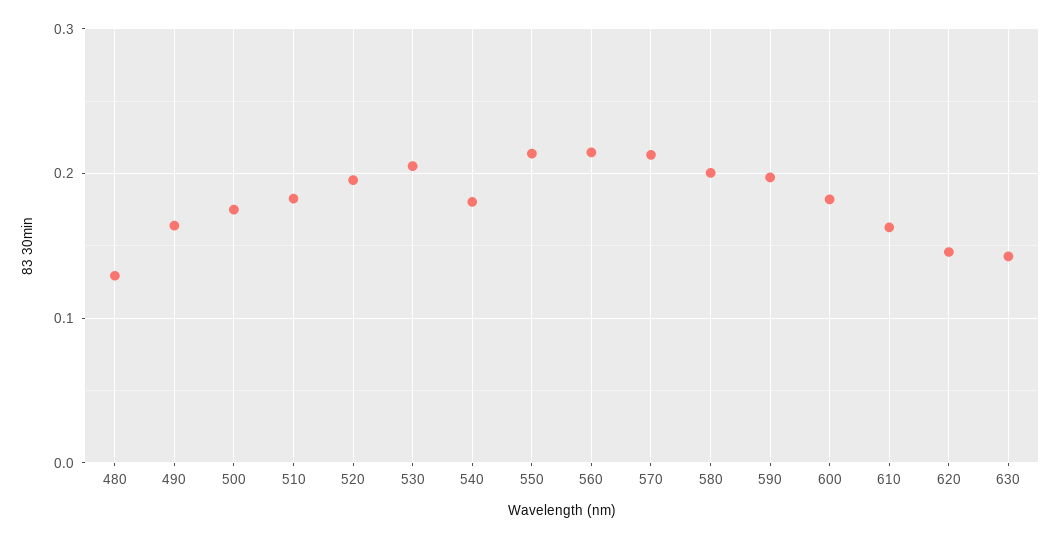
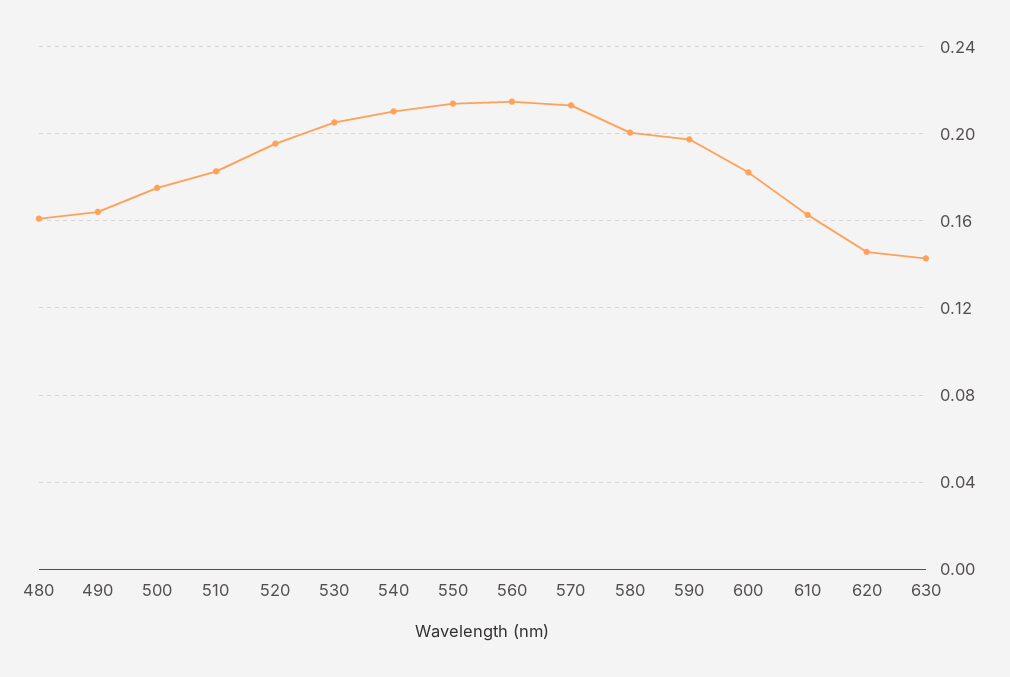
480: 0.13 -> 0.16
540: 0.18 -> 0.21

